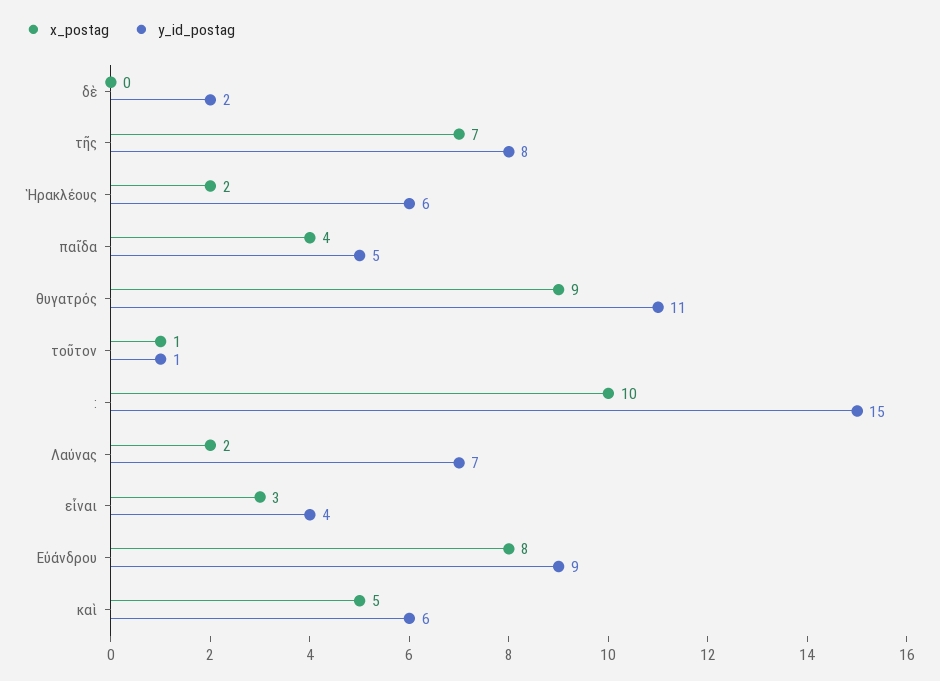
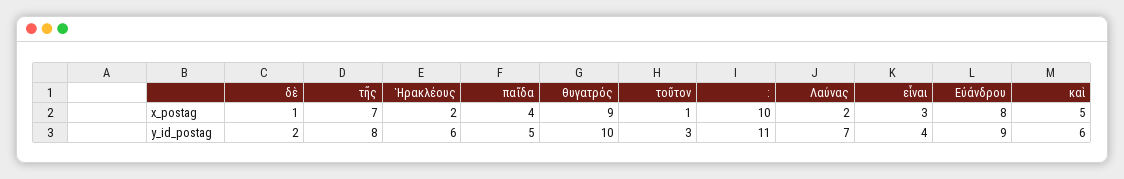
x_postag, δὲ: 0 -> 1
y_id_postag, θυγατρός: 11 -> 10
y_id_postag, τοῦτον: 1 -> 3
y_id_postag, :: 15 -> 11

